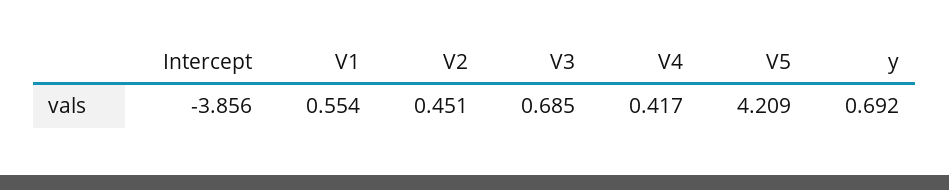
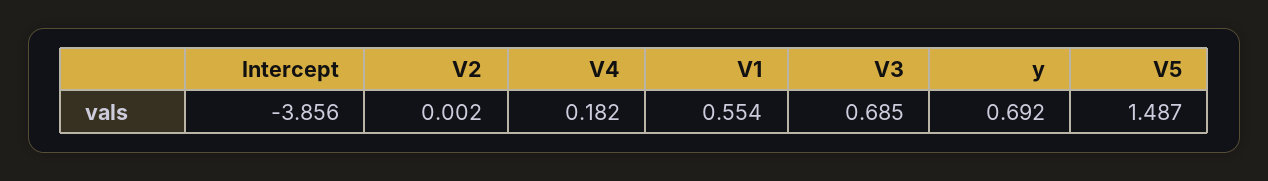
V2: 0.451 -> 0.002
V4: 0.417 -> 0.182
V5: 4.209 -> 1.487

